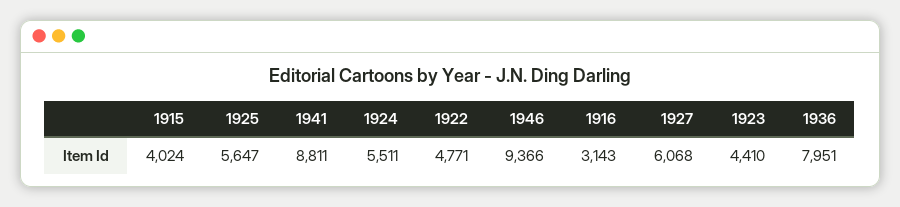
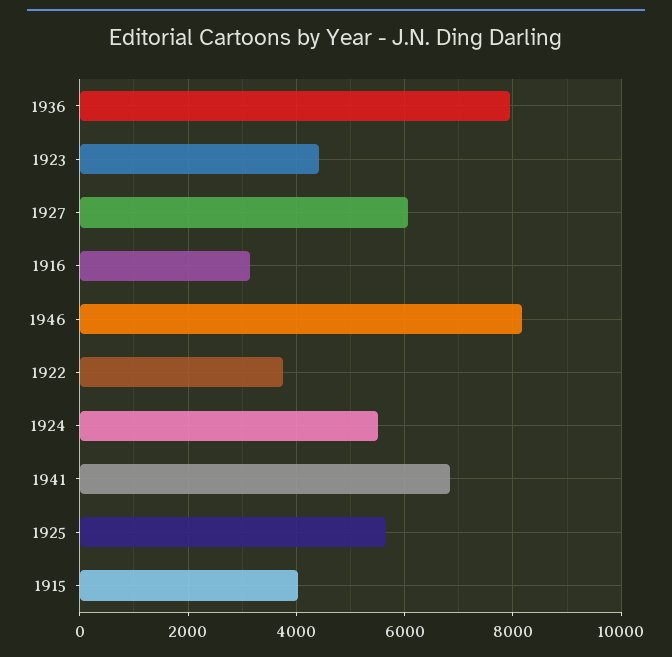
1941: 8811 -> 6800
1922: 4771 -> 3800
1946: 9366 -> 8200

